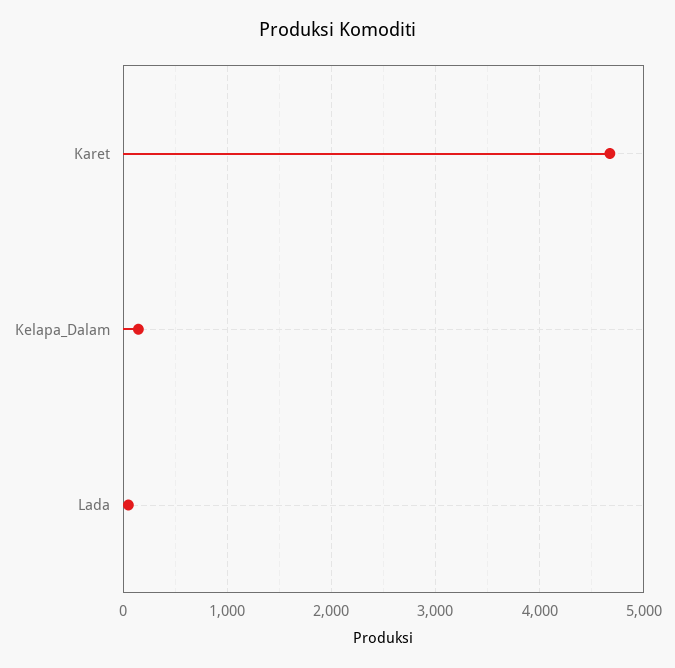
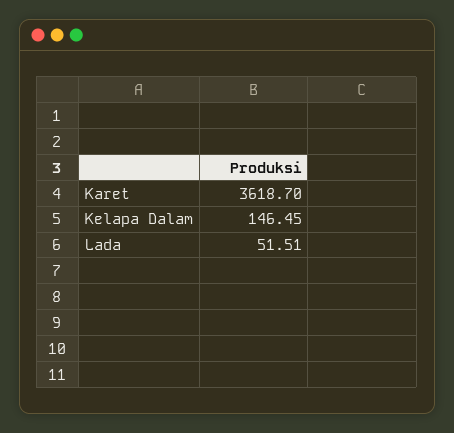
Karet: 4700 -> 3618.7

